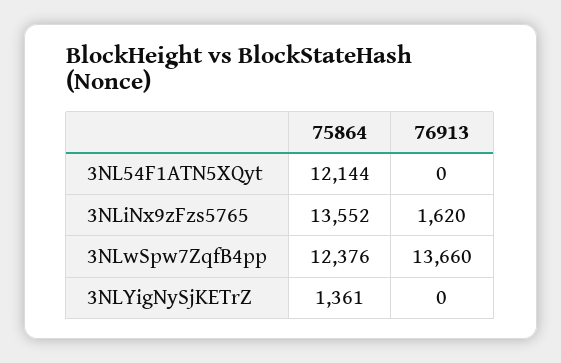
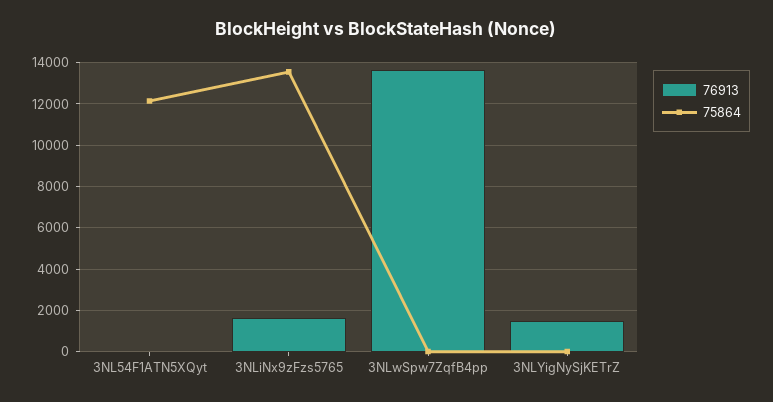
75864, 3NLwSpw7ZqfB4pp: 12376 -> 0
75864, 3NLYigNySjKETrZ: 1361 -> 0
76913, 3NLYigNySjKETrZ: 0 -> 1500

